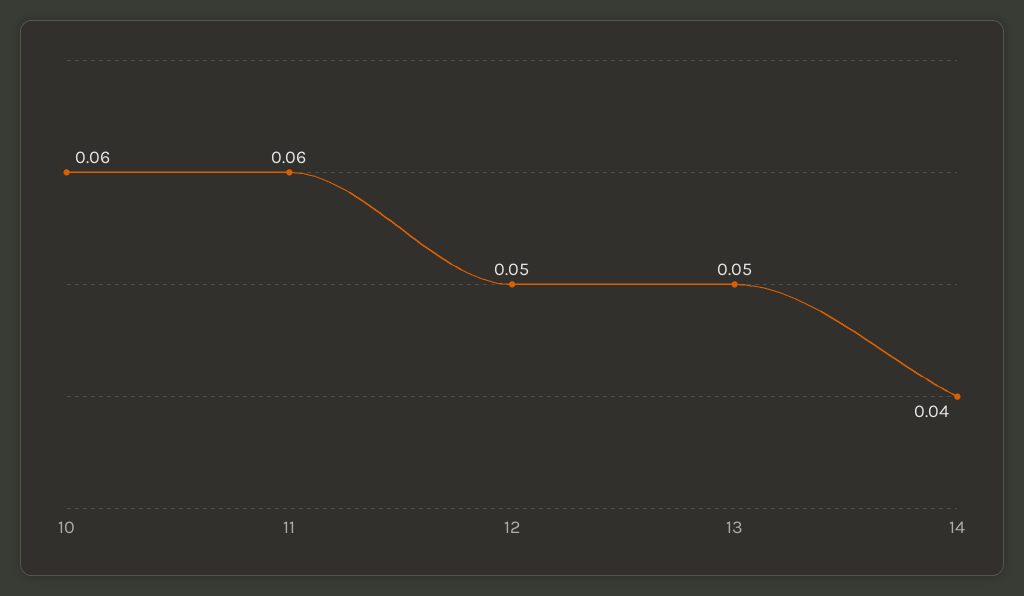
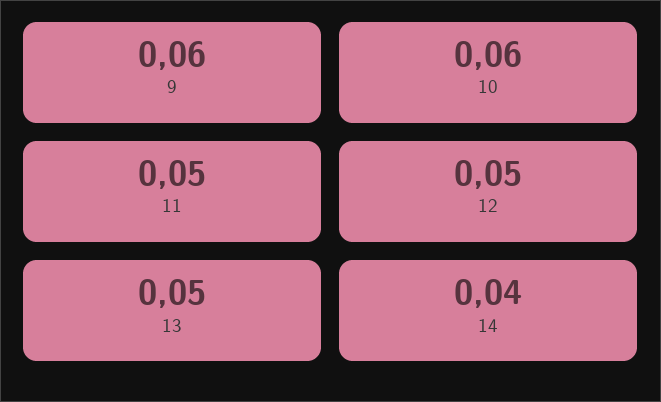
11: 0.06 -> 0.05
9: none -> 0.06

